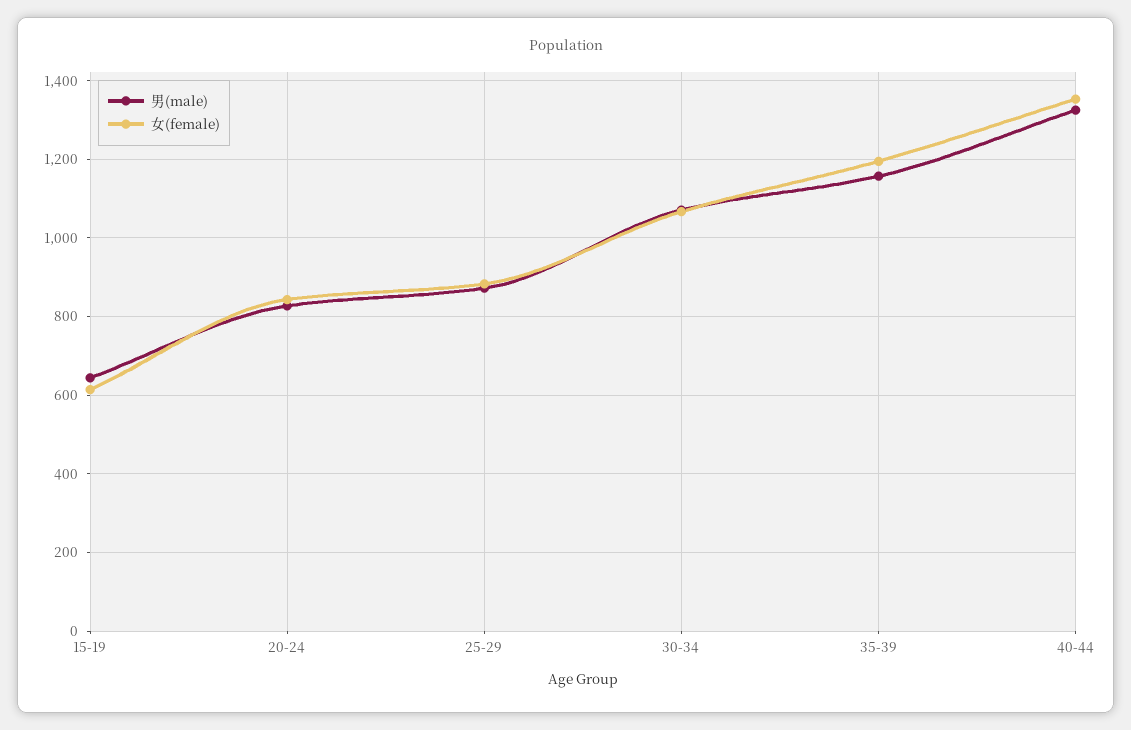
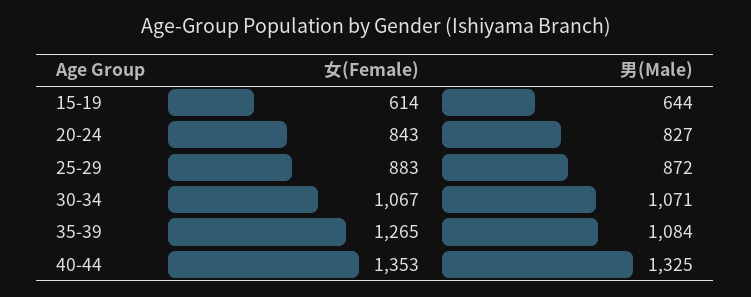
男(male), 35-39: 1160 -> 1084
女(female), 35-39: 1200 -> 1265

